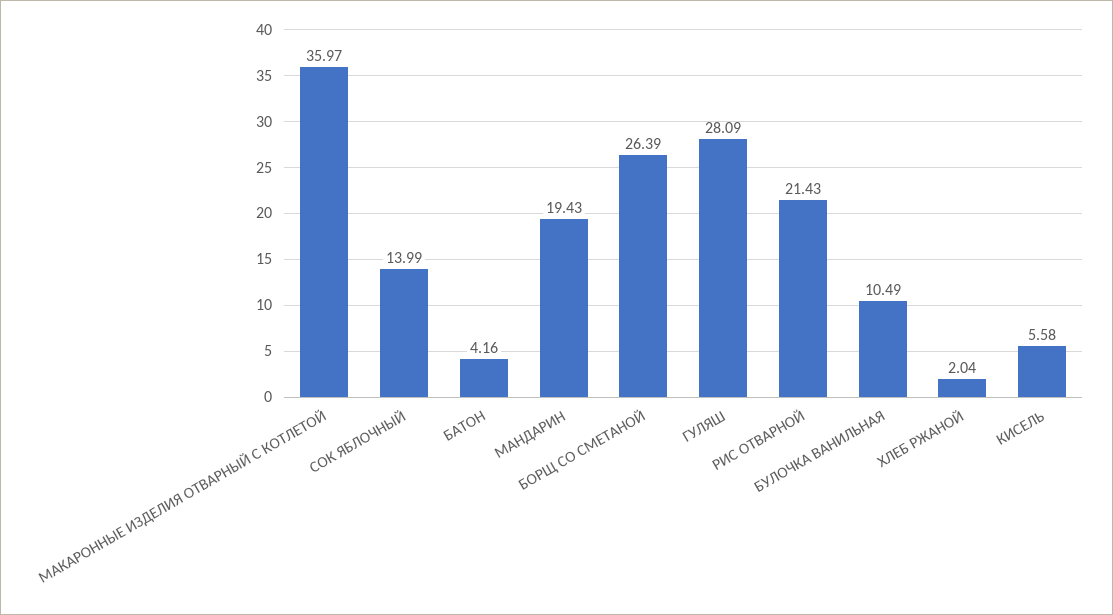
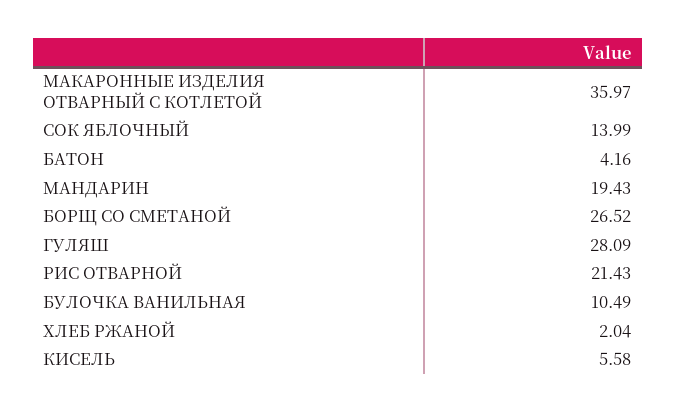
БОРЩ СО СМЕТАНОЙ: 26.39 -> 26.52

